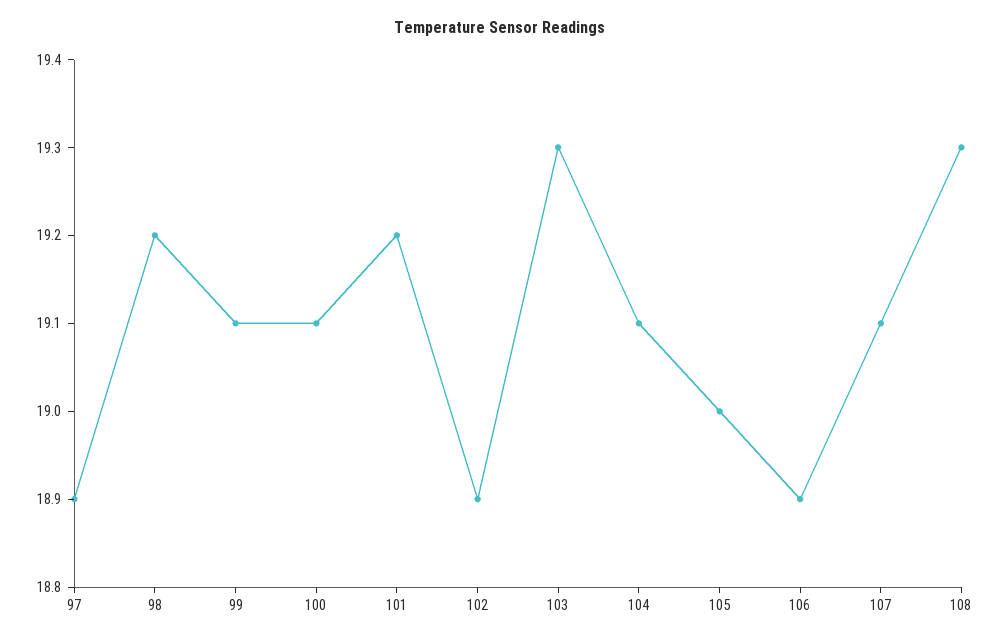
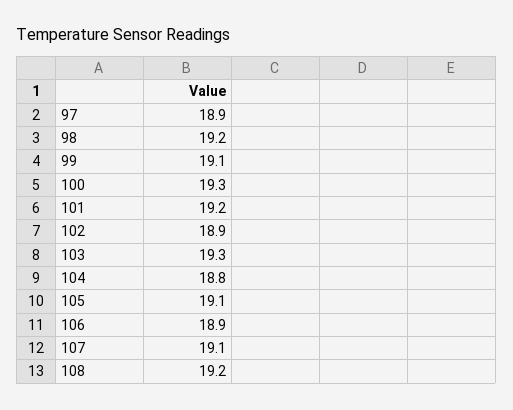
100: 19.1 -> 19.3
104: 19.1 -> 18.8
105: 19 -> 19.1
108: 19.3 -> 19.2

